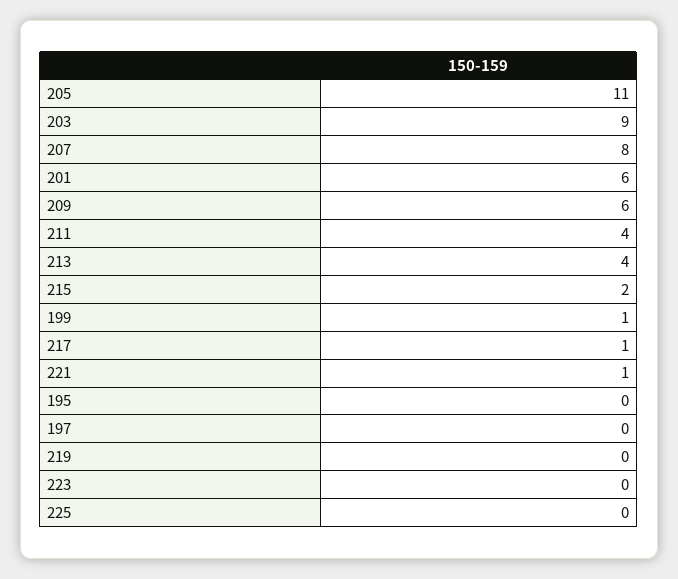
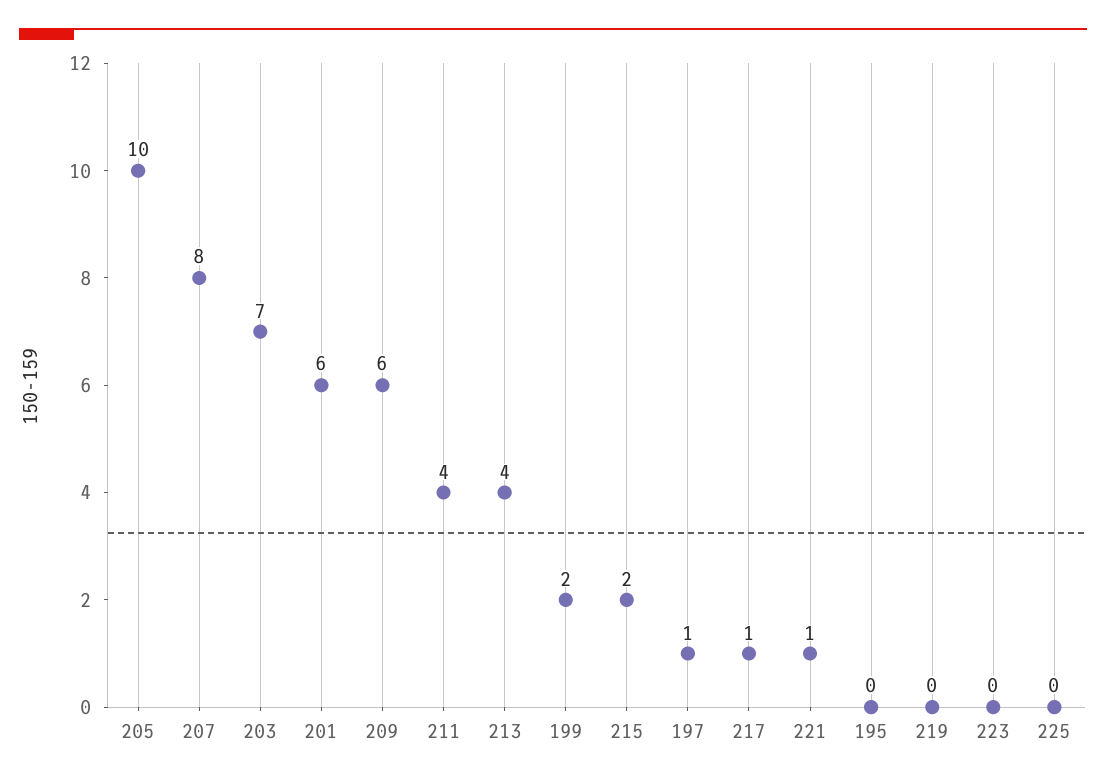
205: 11 -> 10
203: 9 -> 7
199: 1 -> 2
197: 0 -> 1

